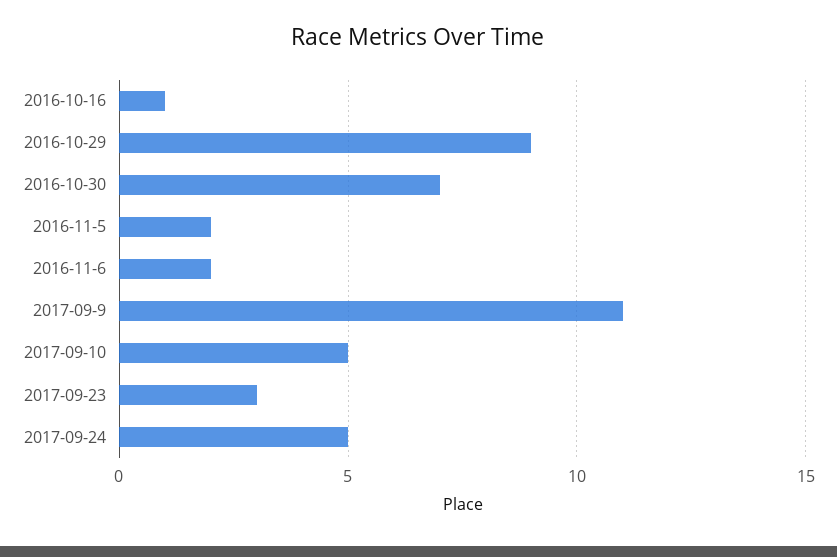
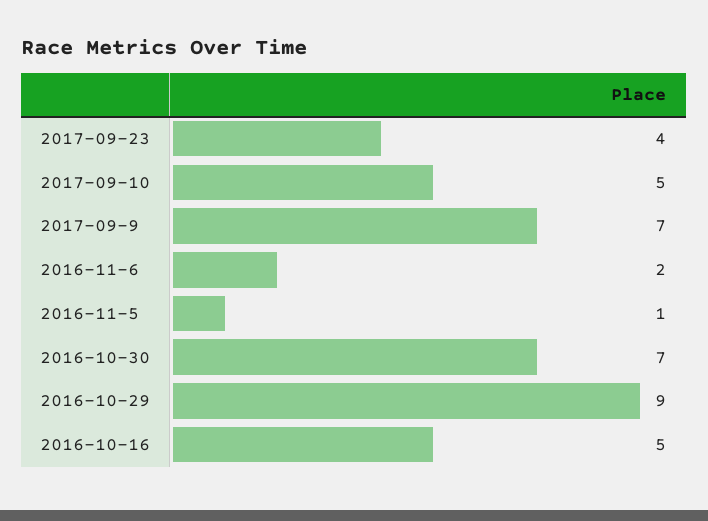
2016-10-16: 1 -> 5
2016-11-5: 2 -> 1
2017-09-9: 11 -> 7
2017-09-23: 3 -> 4
2017-09-24: 5 -> none

